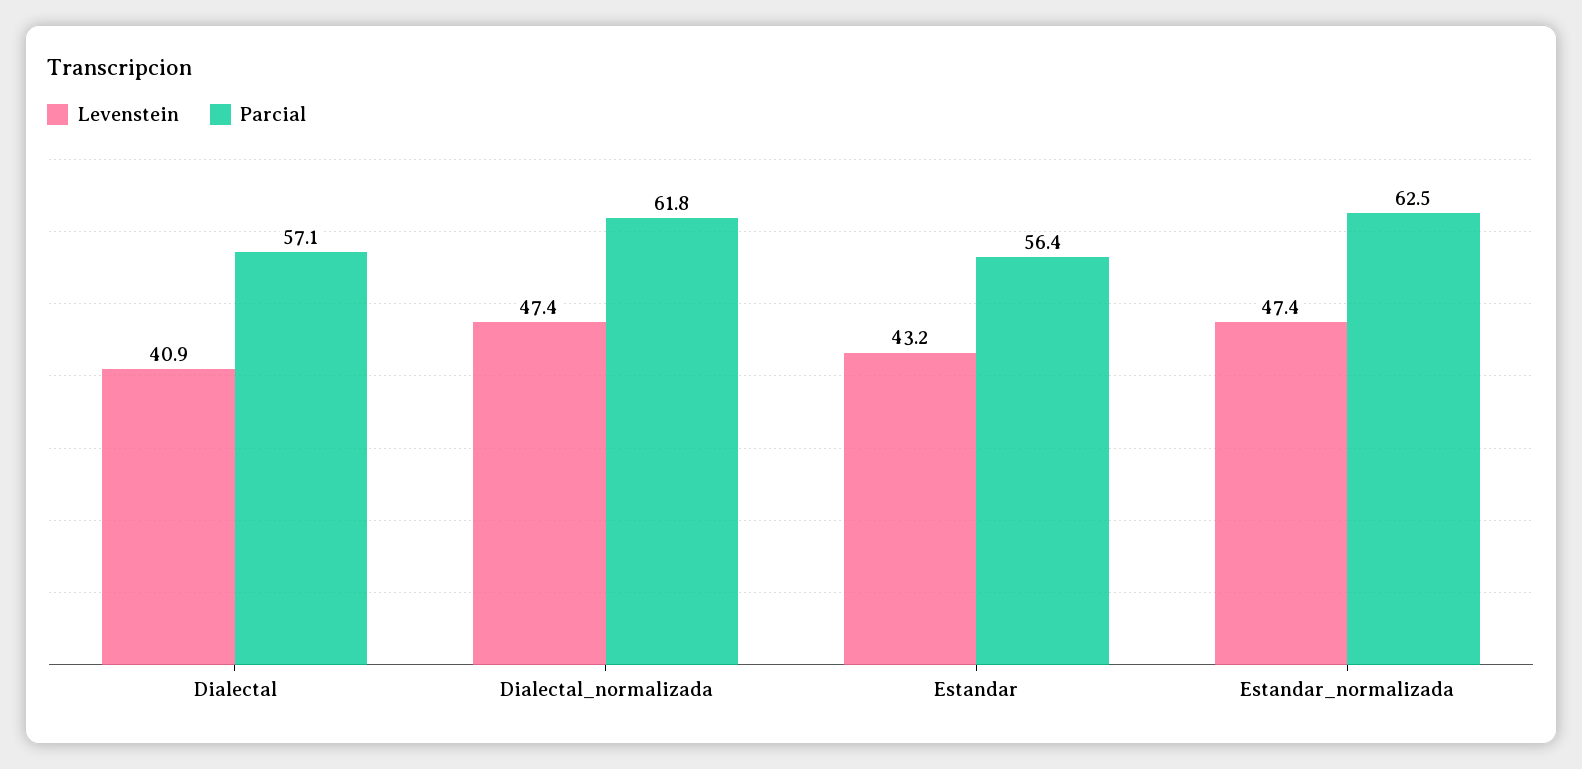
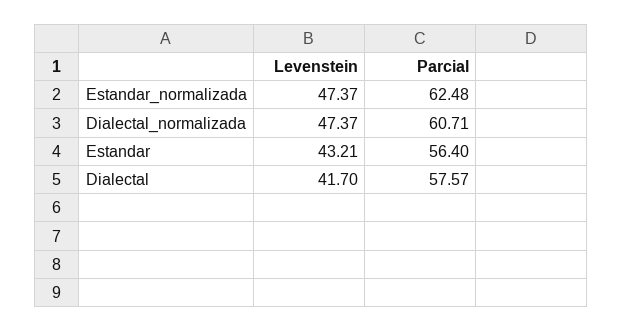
Levenstein, Dialectal: 40.9 -> 41.7
Parcial, Dialectal: 57.1 -> 57.57
Parcial, Dialectal_normalizada: 61.8 -> 60.71

